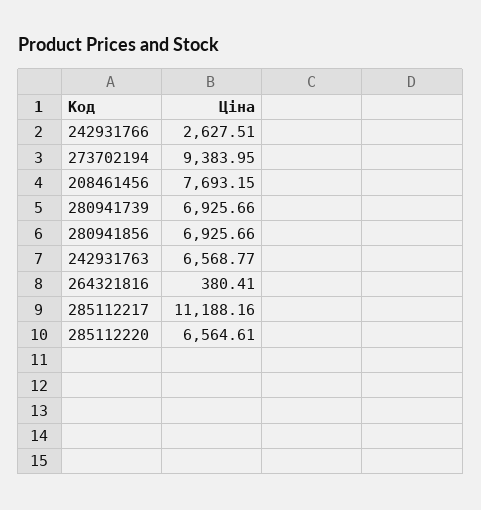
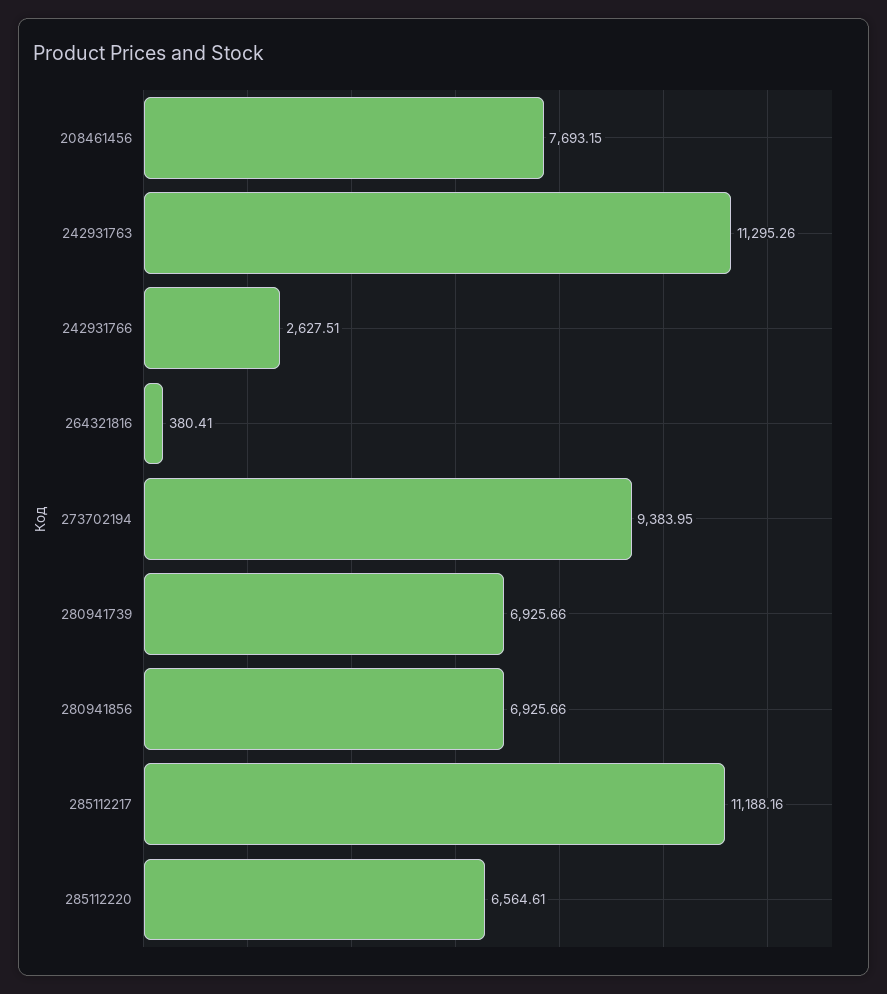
242931763: 6568.77 -> 11295.26

